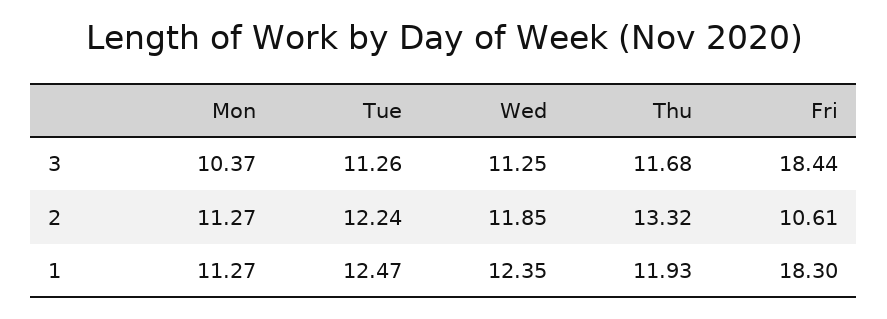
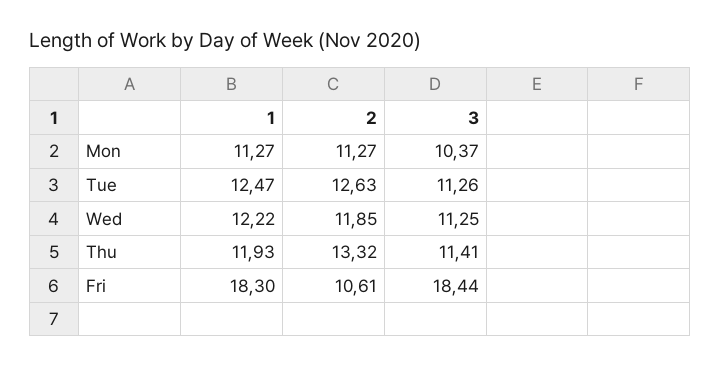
Thu, 3: 11.68 -> 11.41
Tue, 2: 12.24 -> 12.63
Wed, 1: 12.35 -> 12.22

